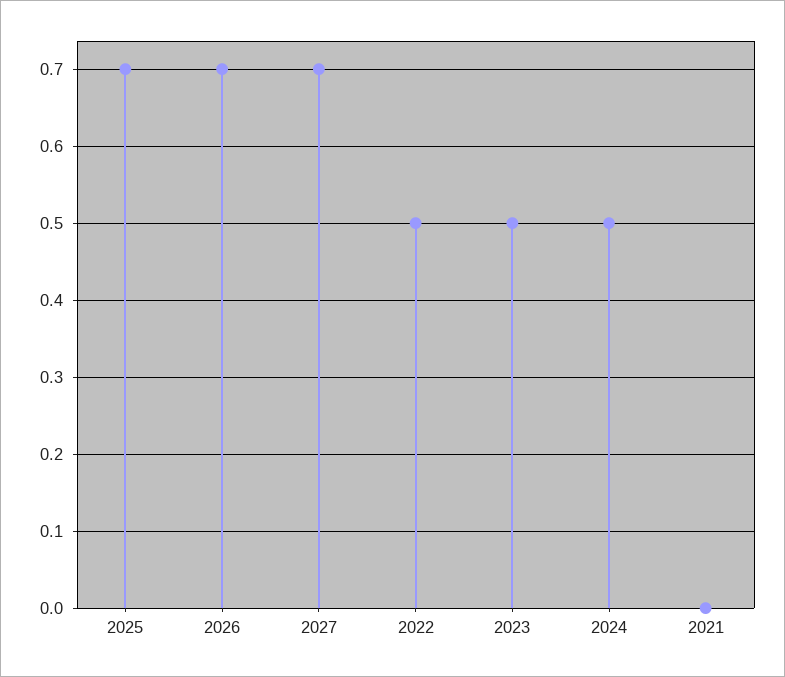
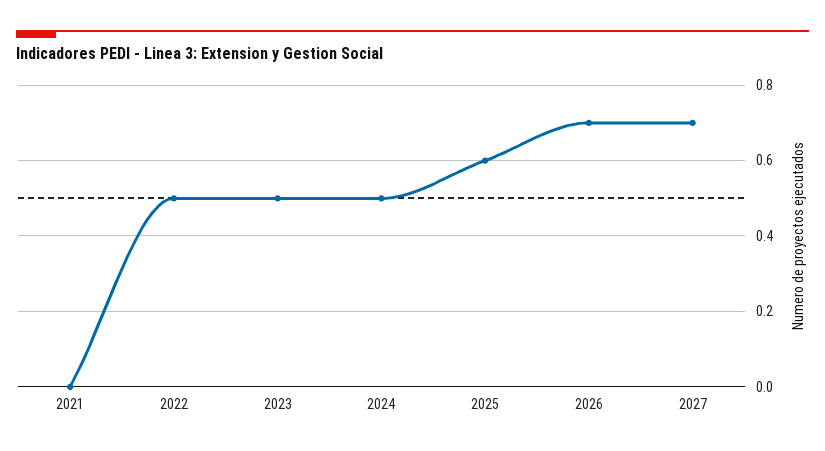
2025: 0.7 -> 0.6

